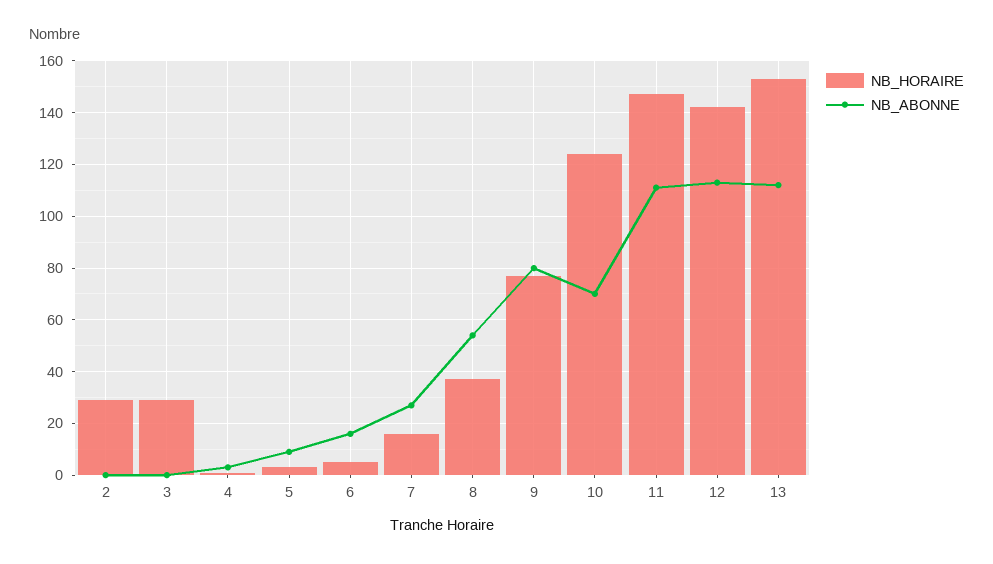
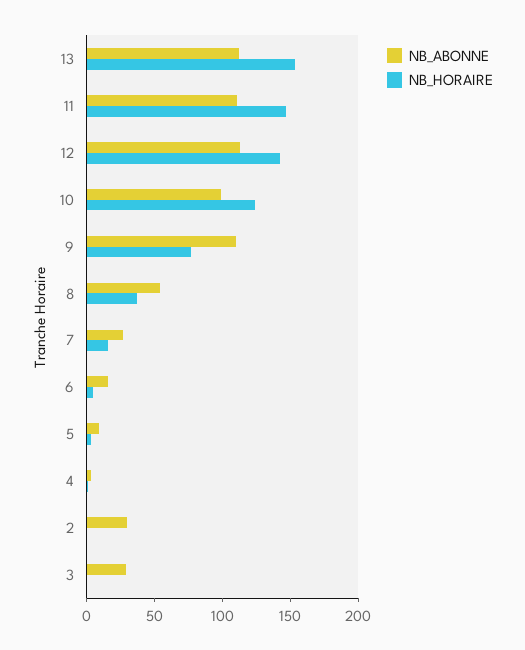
NB_HORAIRE, 2: 30 -> 0
NB_ABONNE, 2: 0 -> 30
NB_HORAIRE, 3: 30 -> 0
NB_ABONNE, 3: 0 -> 30
NB_ABONNE, 9: 80 -> 110
NB_ABONNE, 10: 70 -> 100

